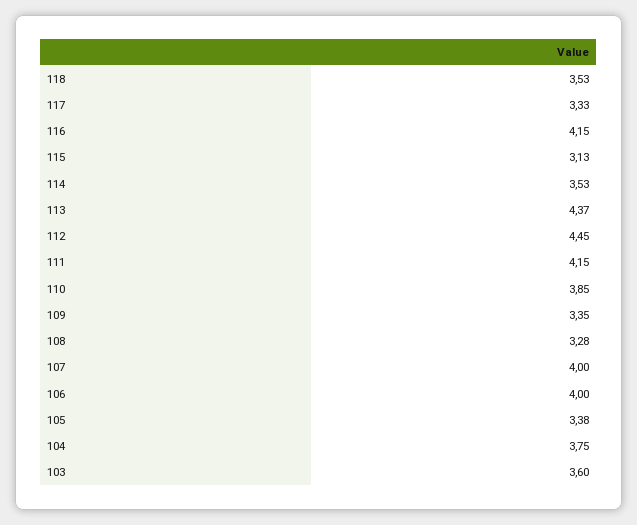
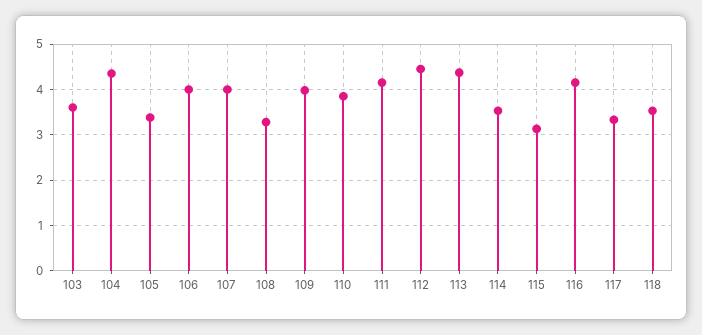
109: 3.35 -> 4
104: 3.75 -> 4.4

